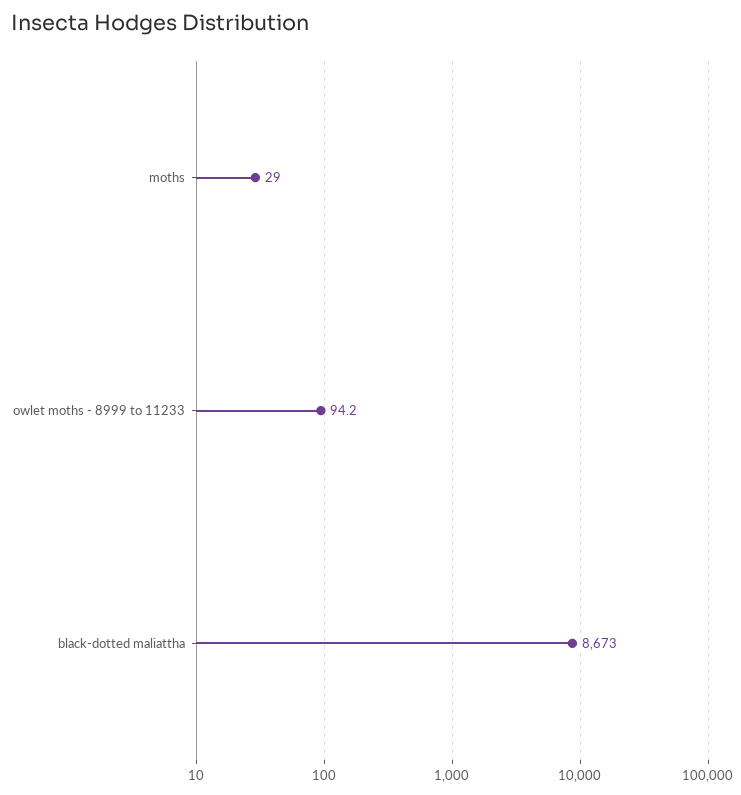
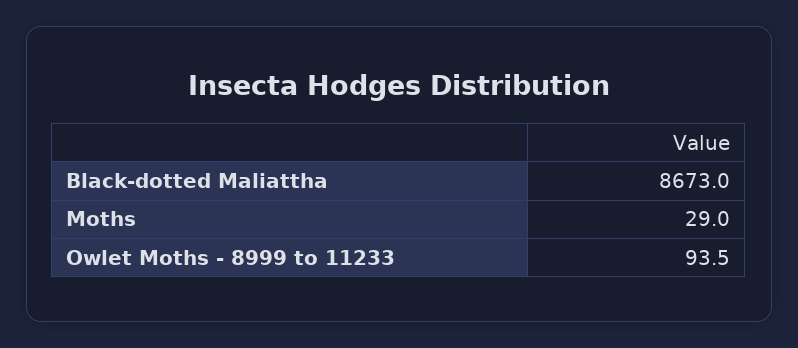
owlet moths - 8999 to 11233: 94.2 -> 93.5

